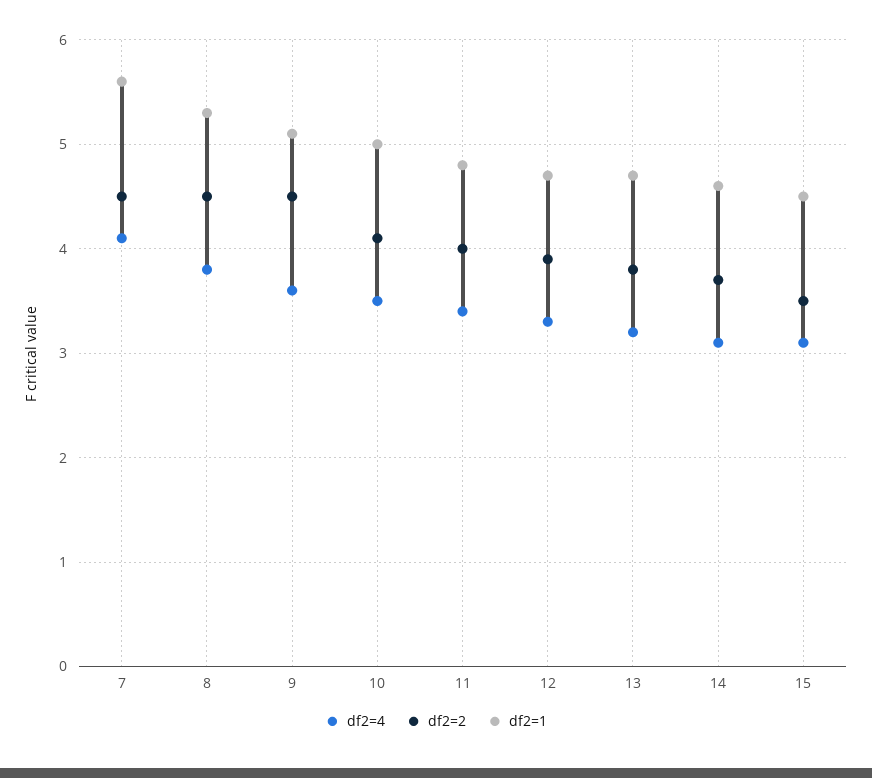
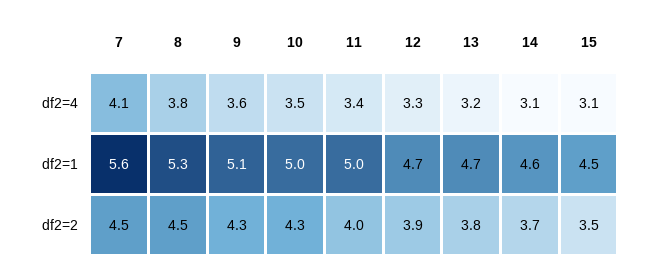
df2=2, 9: 4.5 -> 4.3
df2=2, 10: 4.1 -> 4.3
df2=1, 11: 4.8 -> 5

